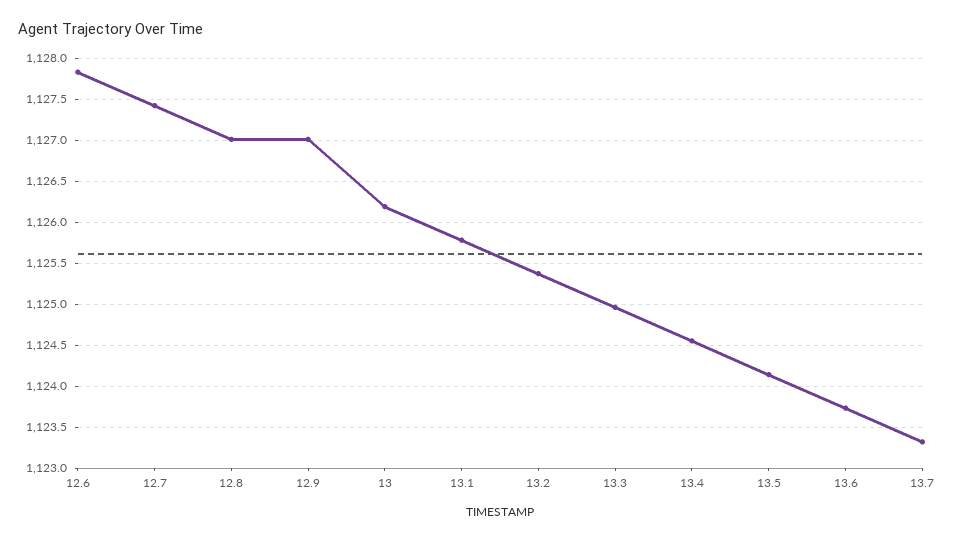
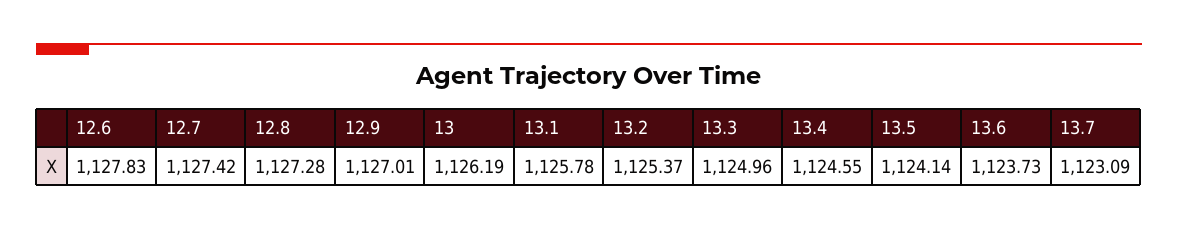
12.8: 1127 -> 1127.28
13.7: 1123.3 -> 1123.09

